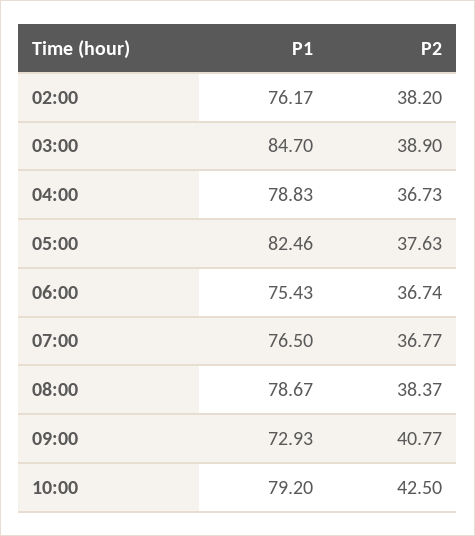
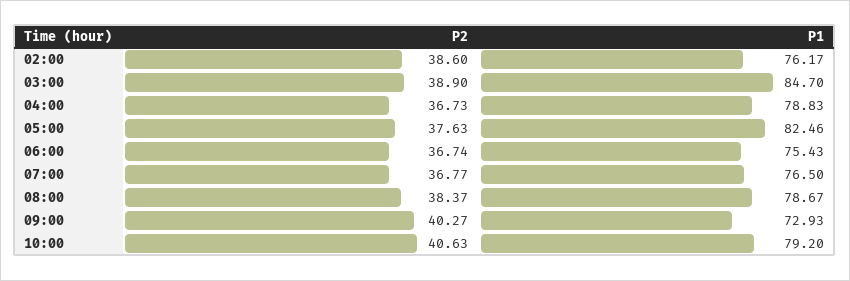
P2, 02:00: 38.2 -> 38.6
P2, 09:00: 40.77 -> 40.27
P2, 10:00: 42.5 -> 40.63

